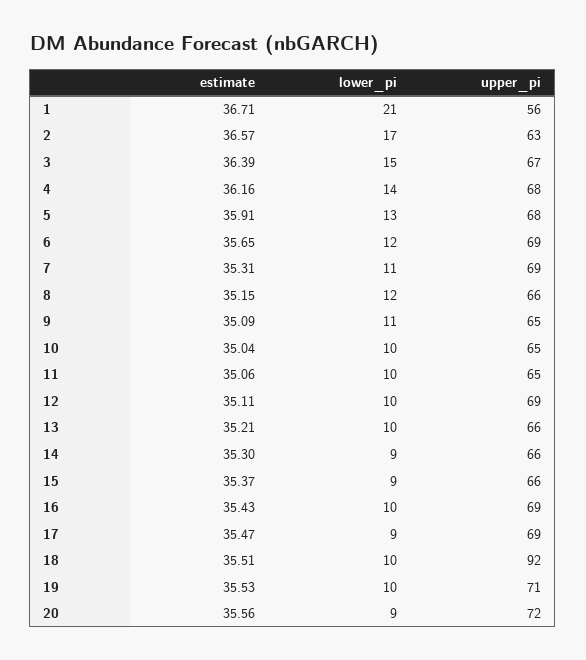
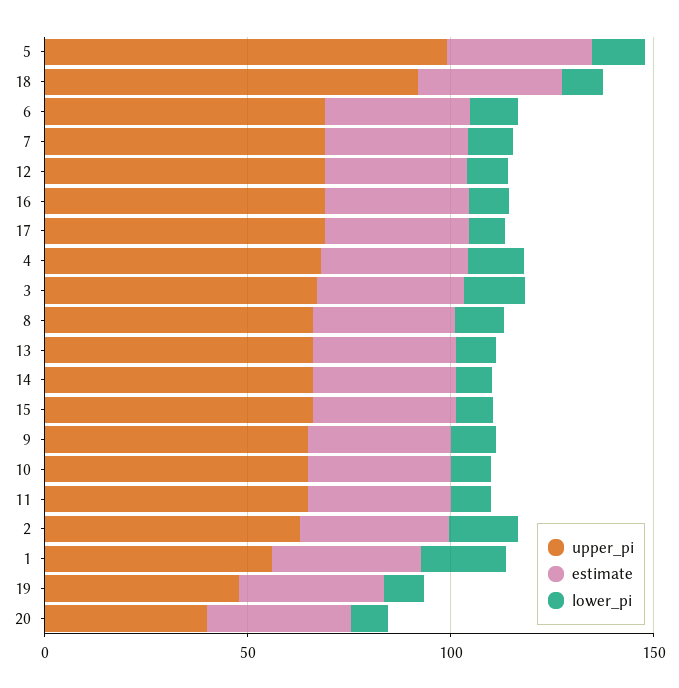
upper_pi, 5: 68 -> 100
upper_pi, 19: 71 -> 50
upper_pi, 20: 72 -> 40

